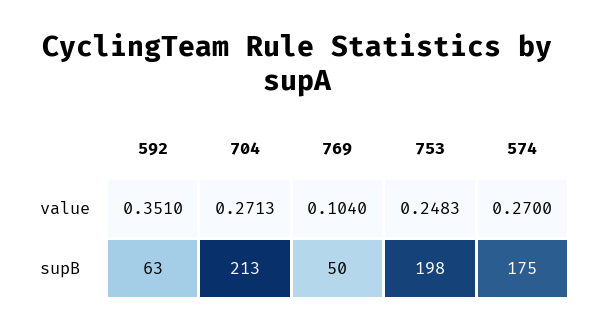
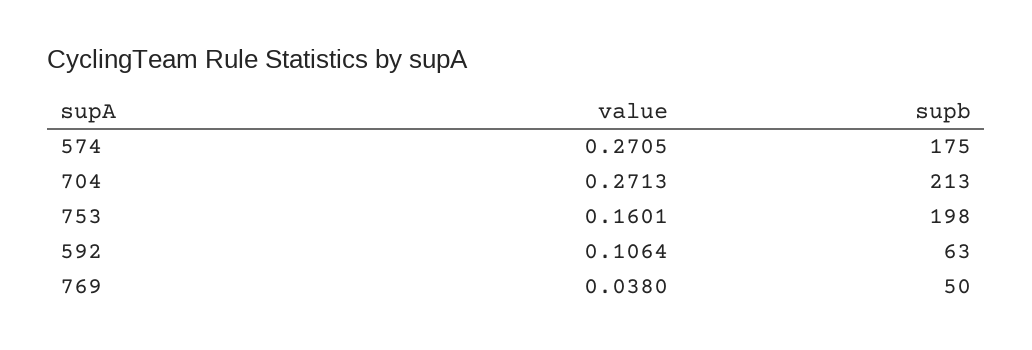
592, value: 0.351 -> 0.1064
769, value: 0.104 -> 0.038
753, value: 0.2483 -> 0.1601
574, value: 0.27 -> 0.2705

